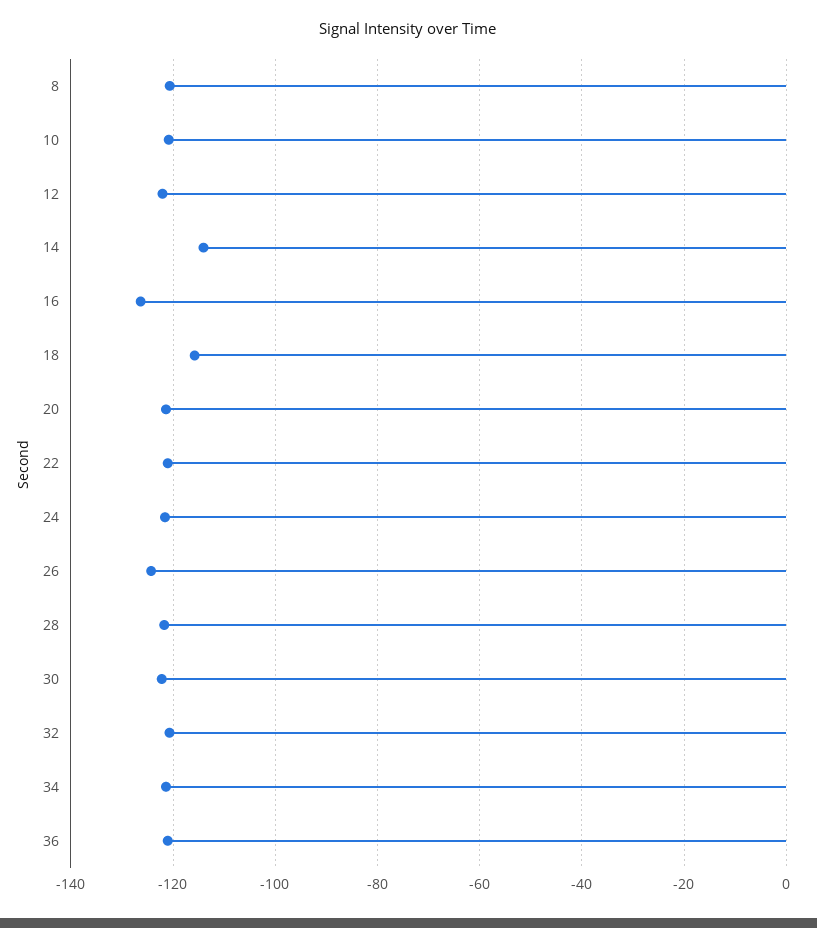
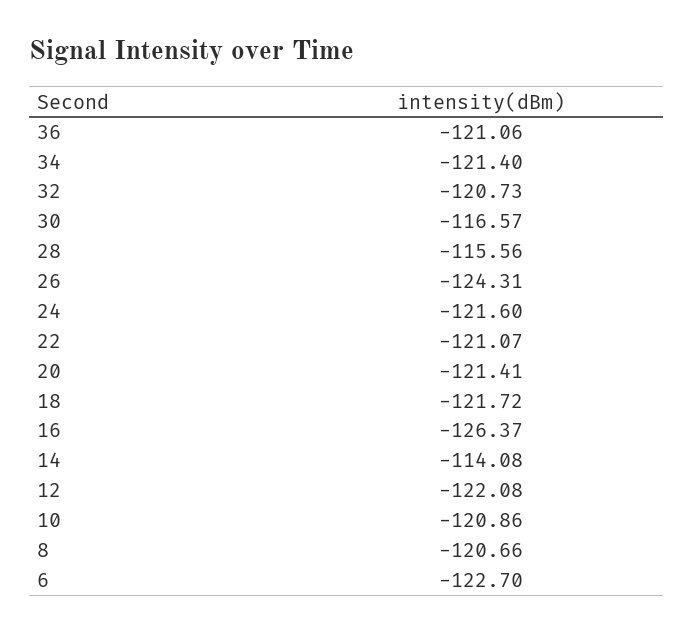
18: -116 -> -121.72
28: -122 -> -115.56
30: -122 -> -116.57
6: none -> -122.7

